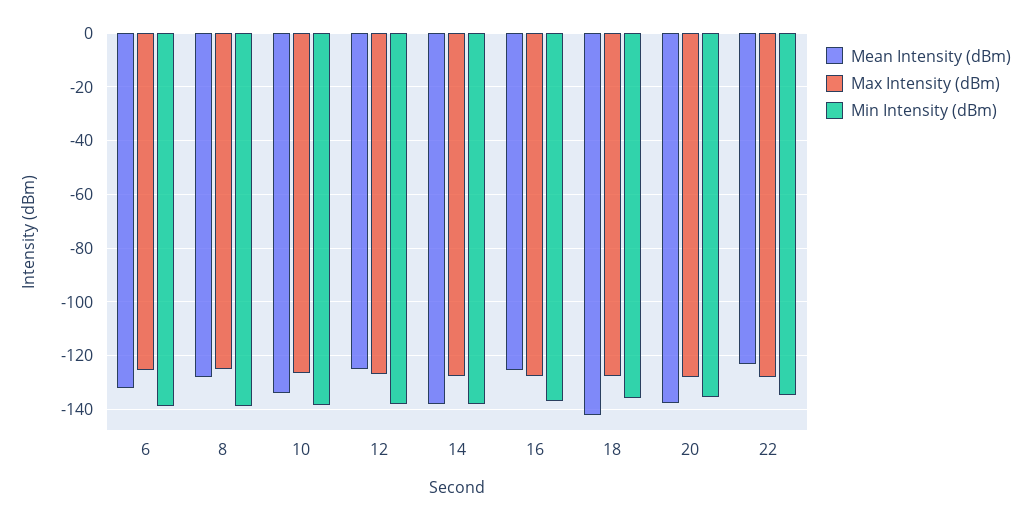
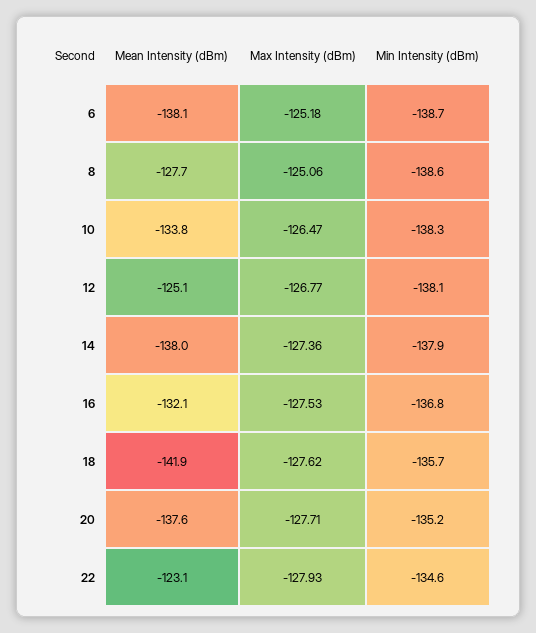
Mean Intensity (dBm), 6: -132.5 -> -138.1
Mean Intensity (dBm), 16: -125 -> -132.1

